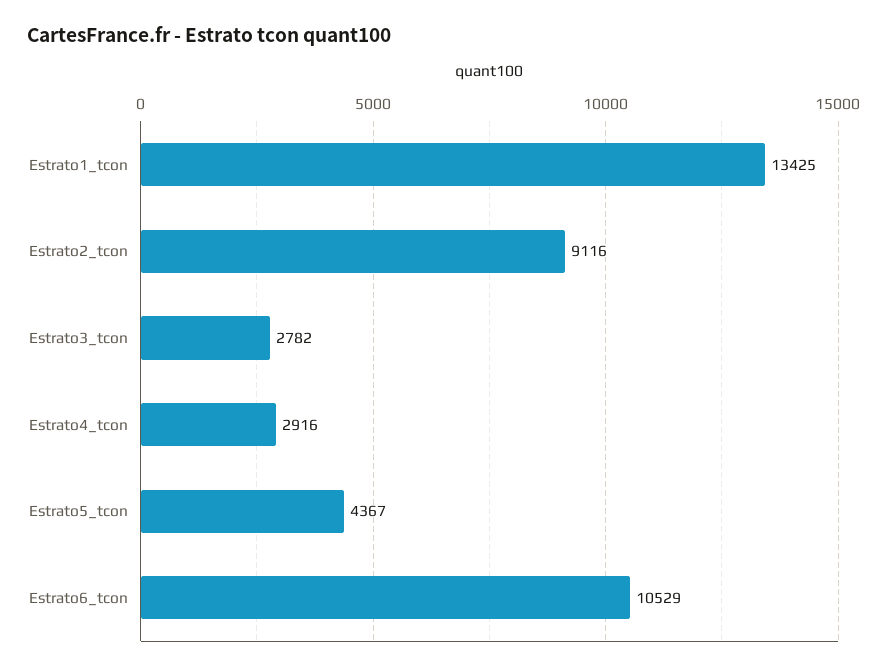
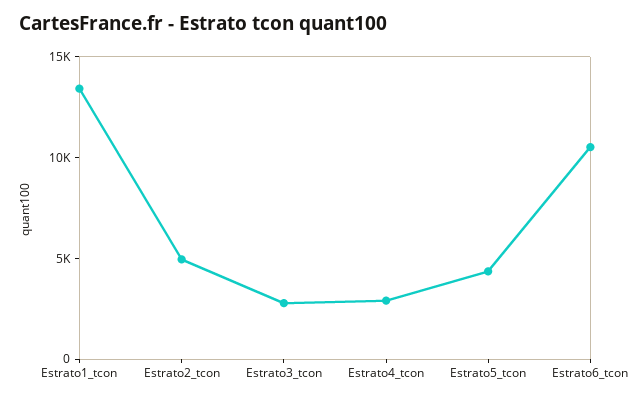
Estrato2_tcon: 9116 -> 5000

